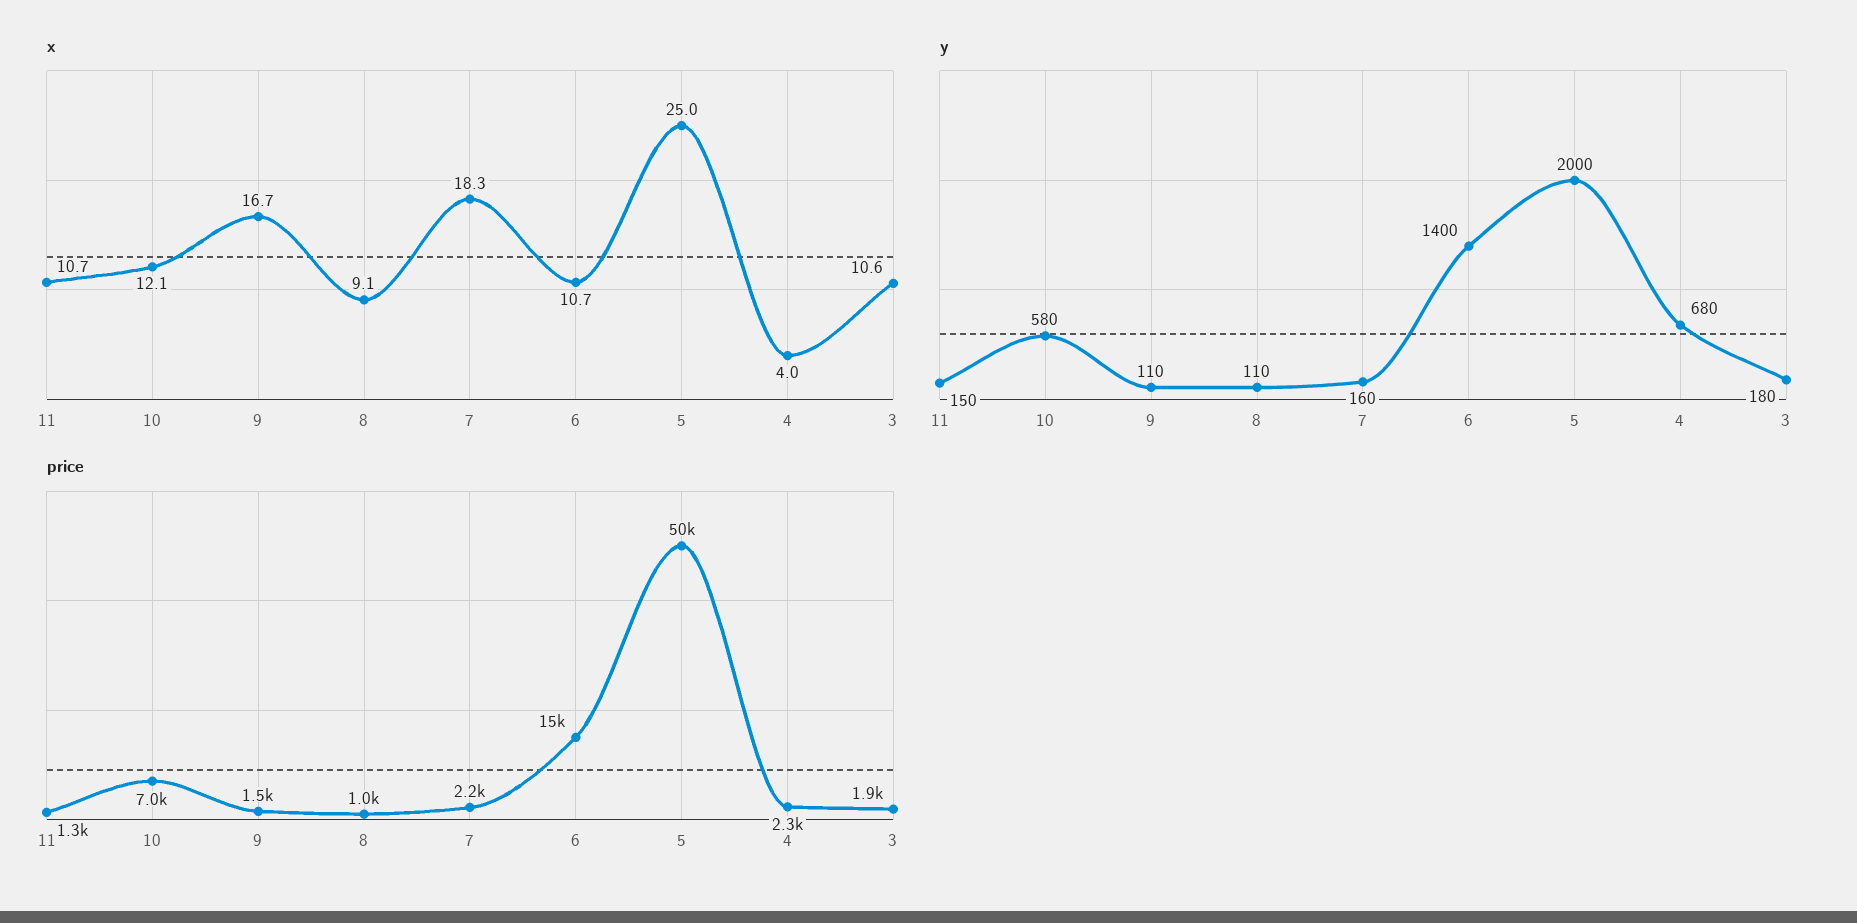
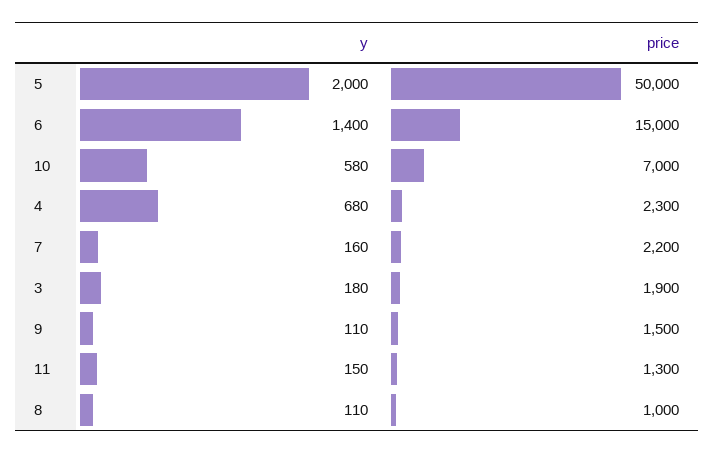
x, 11: 10.7 -> none
x, 10: 12.1 -> none
x, 9: 16.7 -> none
x, 8: 9.1 -> none
x, 7: 18.3 -> none
x, 6: 10.7 -> none
x, 5: 25 -> none
x, 4: 4 -> none
x, 3: 10.6 -> none

